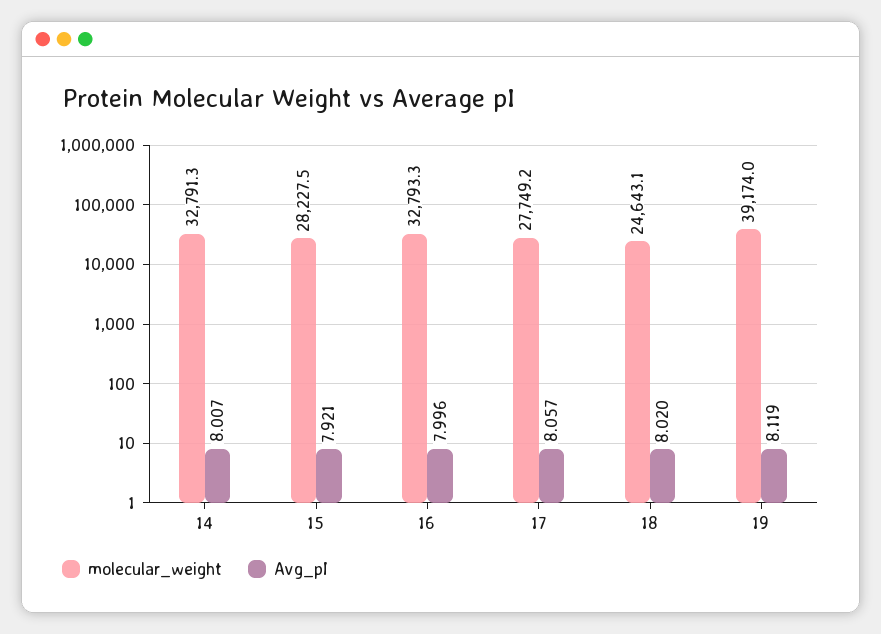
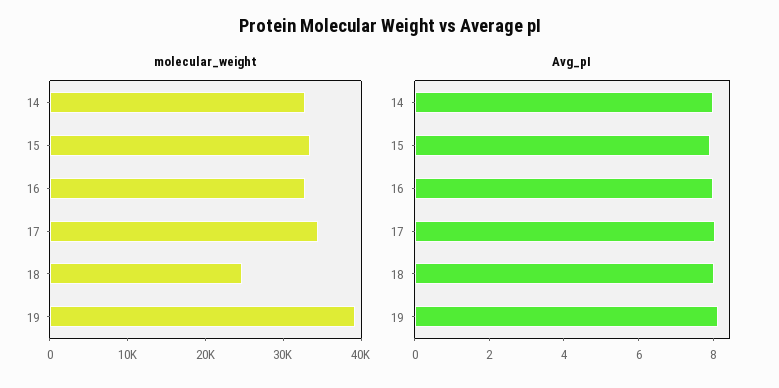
molecular_weight, 15: 28227.5 -> 34000
molecular_weight, 17: 27749.2 -> 34000

